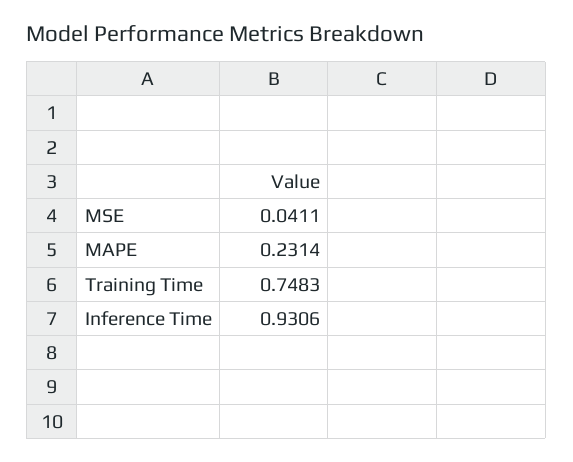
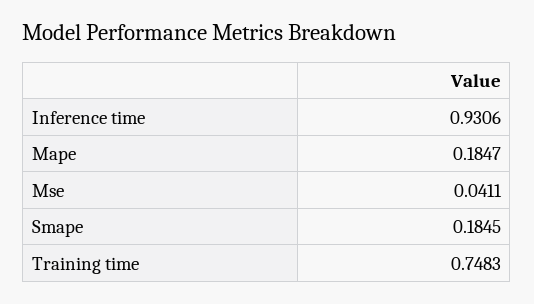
MAPE: 0.2314 -> 0.1847
Smape: none -> 0.1845

